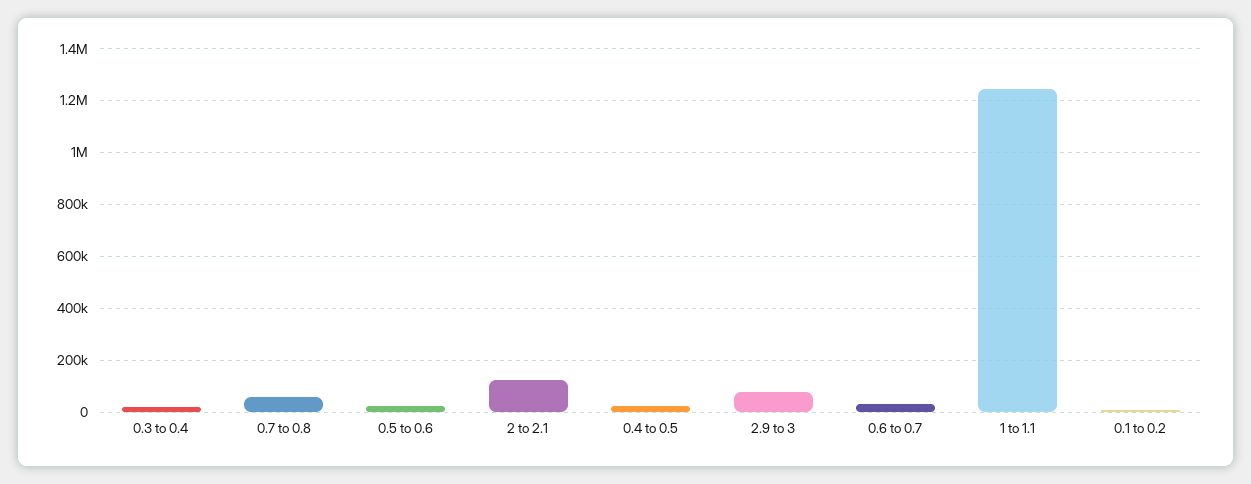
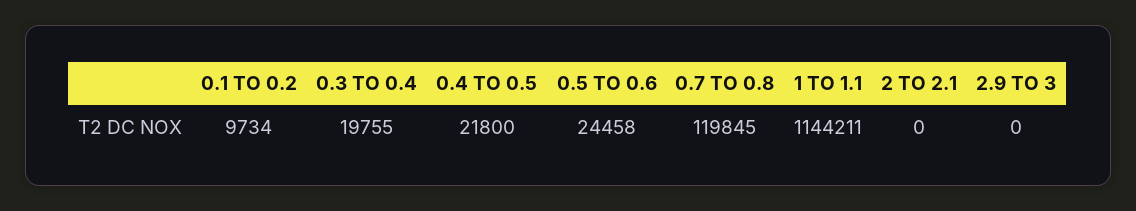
0.7 to 0.8: 50000 -> 119845
2 to 2.1: 125000 -> 0
2.9 to 3: 75000 -> 0
0.6 to 0.7: 25000 -> none
1 to 1.1: 1250000 -> 1144211

